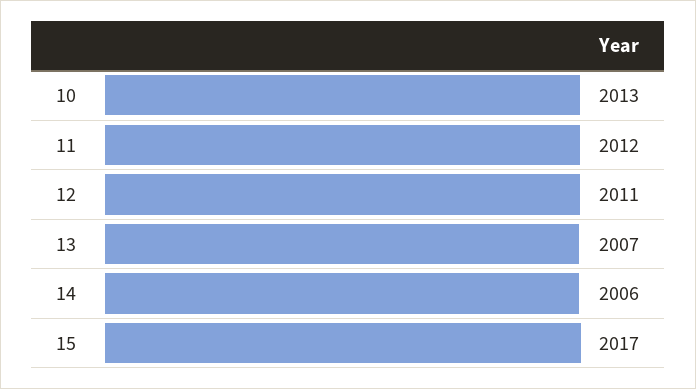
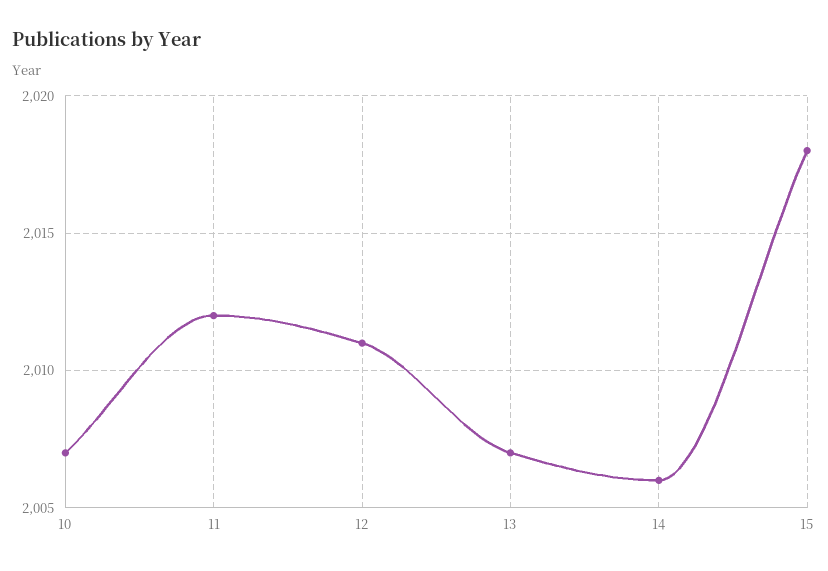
10: 2013 -> 2007
15: 2017 -> 2018

